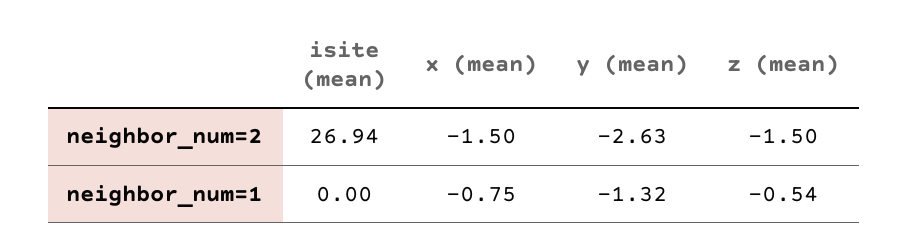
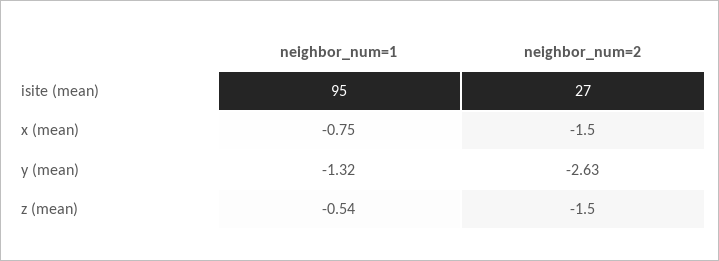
isite (mean), neighbor_num=2: 26.94 -> 27
isite (mean), neighbor_num=1: 0 -> 95

